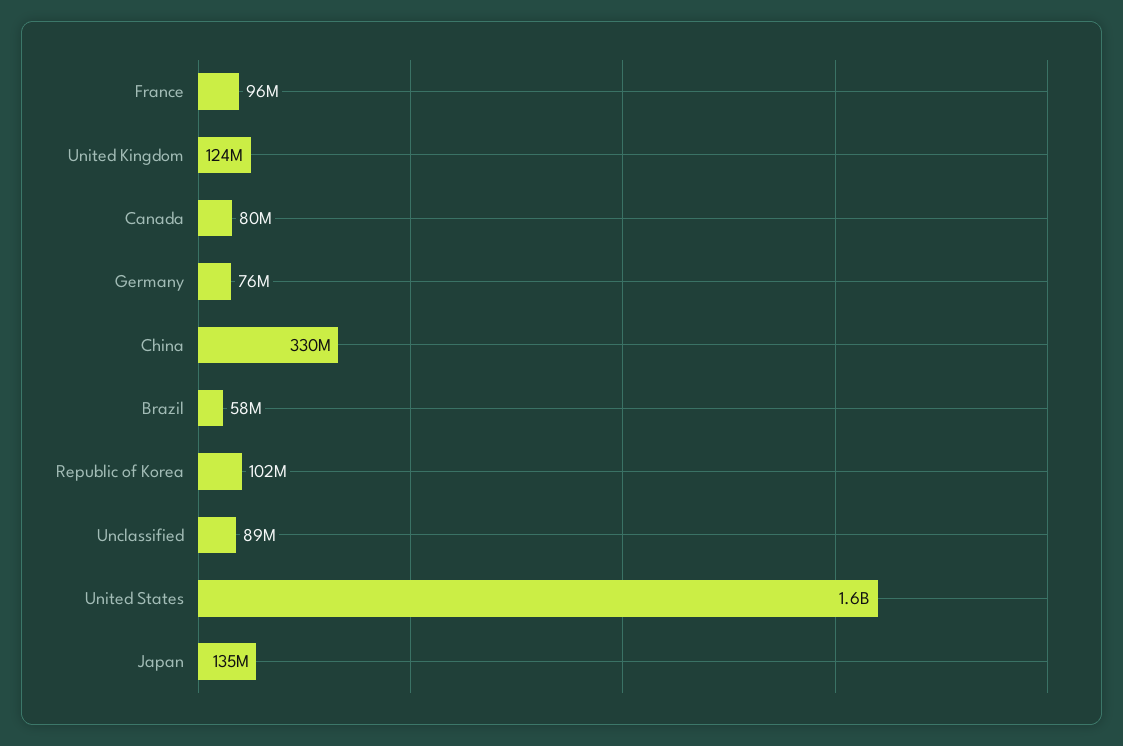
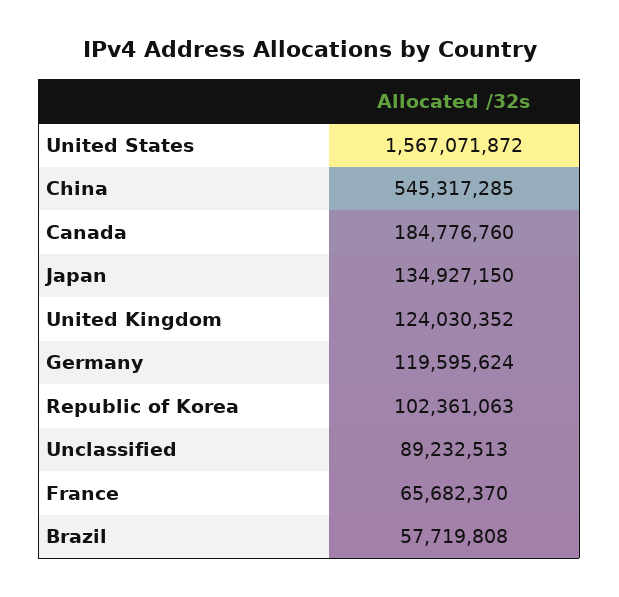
France: 96000000 -> 65682370
Canada: 80000000 -> 184776760
Germany: 76000000 -> 119595624
China: 330000000 -> 545317285

